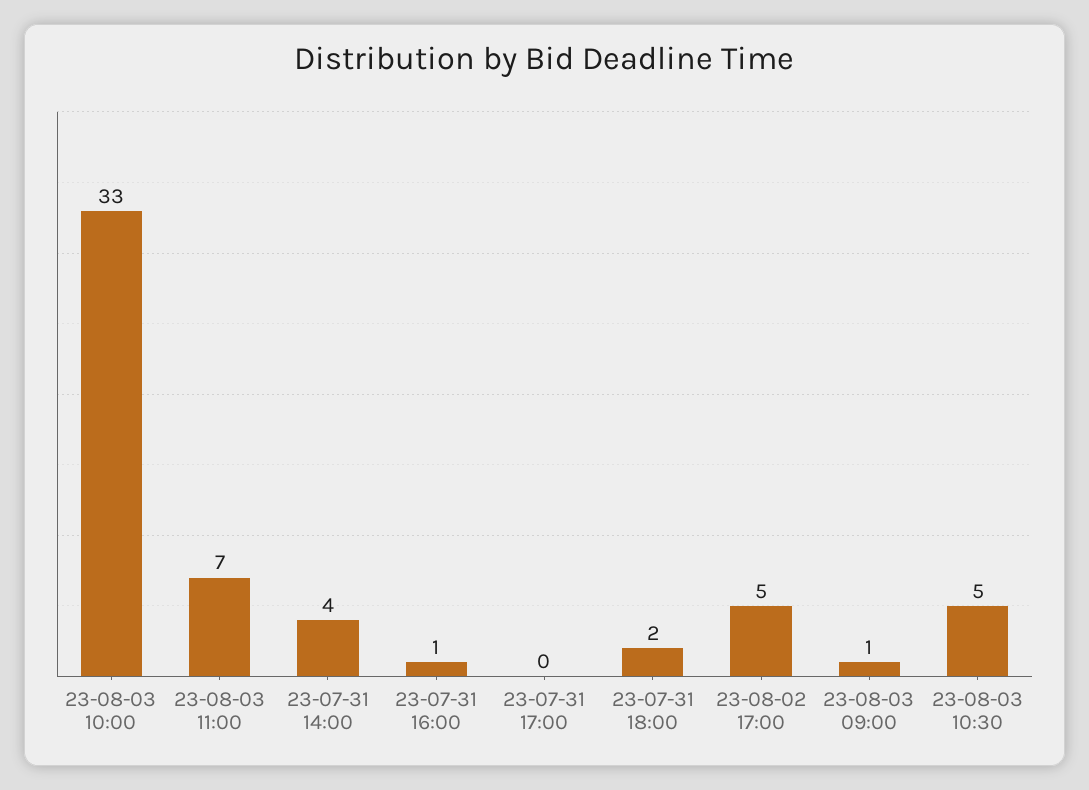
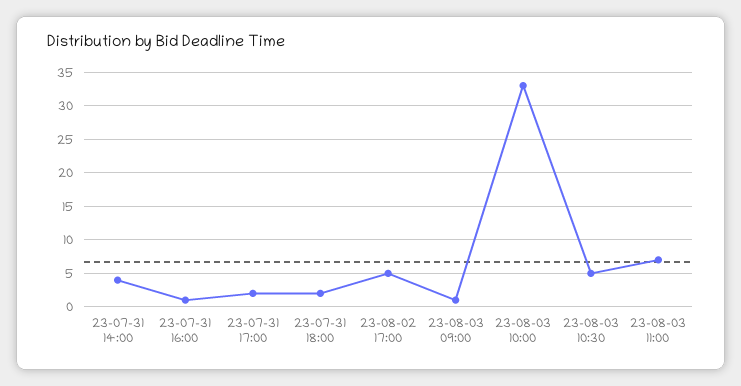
23-07-31 17:00: 0 -> 2

